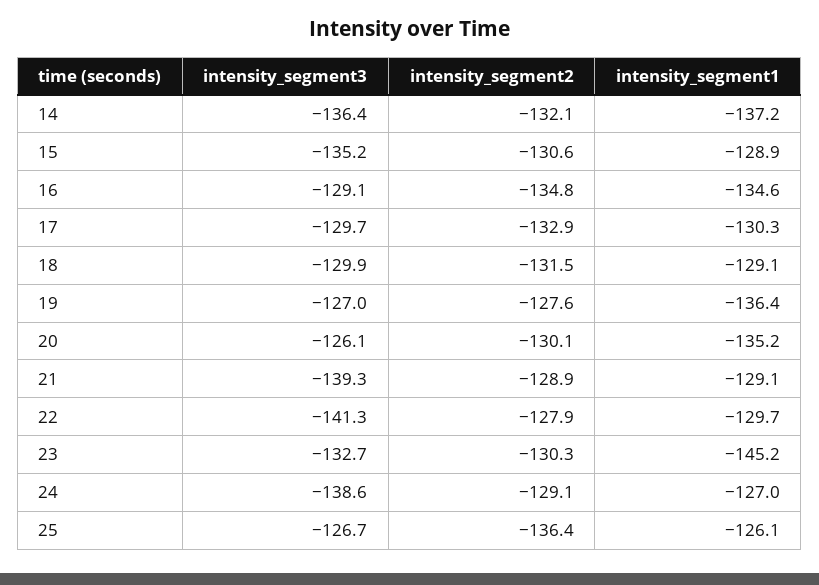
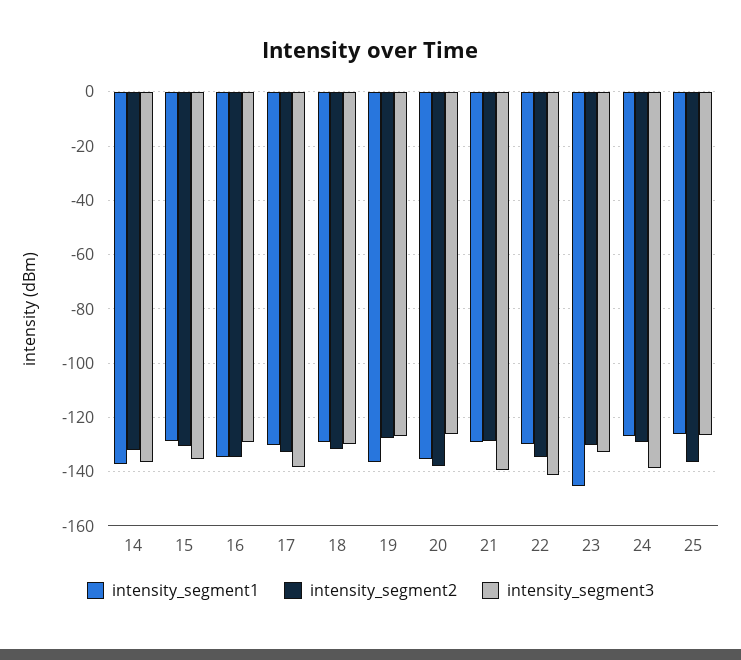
intensity_segment3, 17: -129.7 -> -137.5
intensity_segment2, 20: -130.1 -> -137.5
intensity_segment2, 22: -127.9 -> -135

